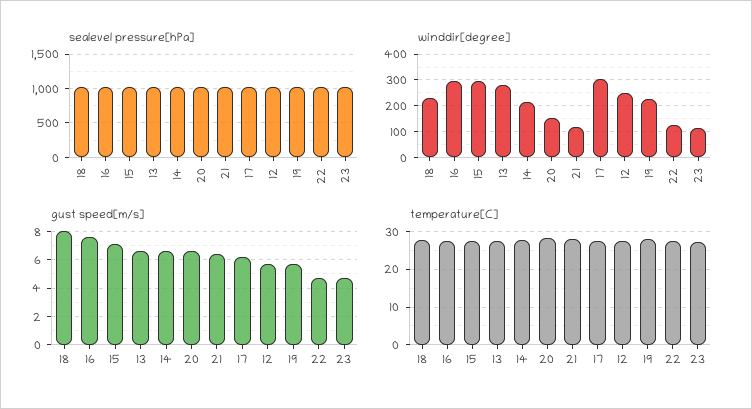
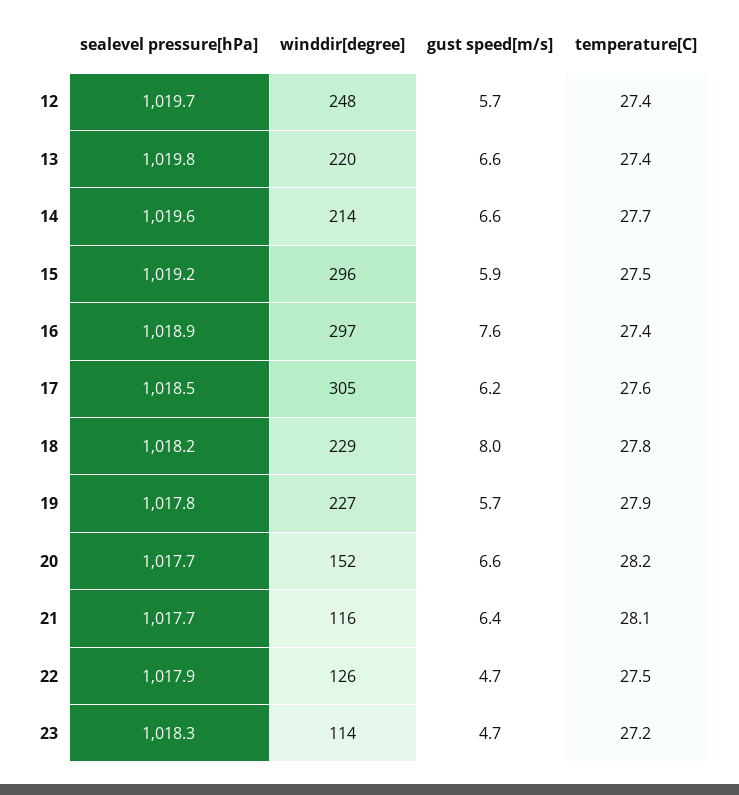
winddir[degree], 13: 275 -> 220
gust speed[m/s], 15: 7 -> 5.9

